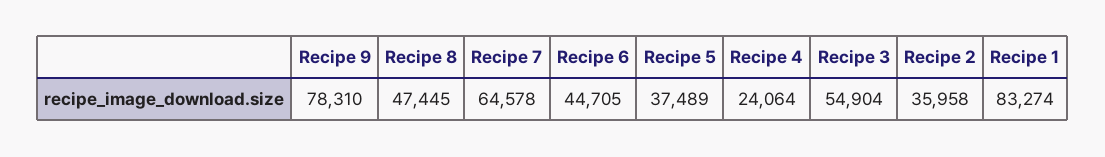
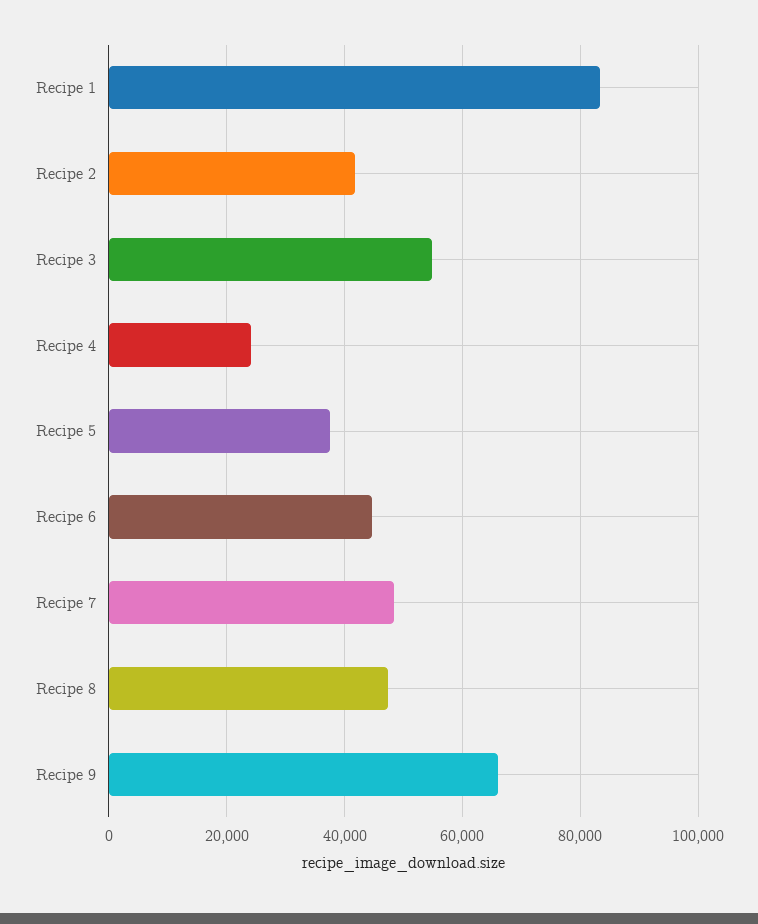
Recipe 9: 78310 -> 66000
Recipe 7: 64578 -> 48000
Recipe 2: 35958 -> 42000

